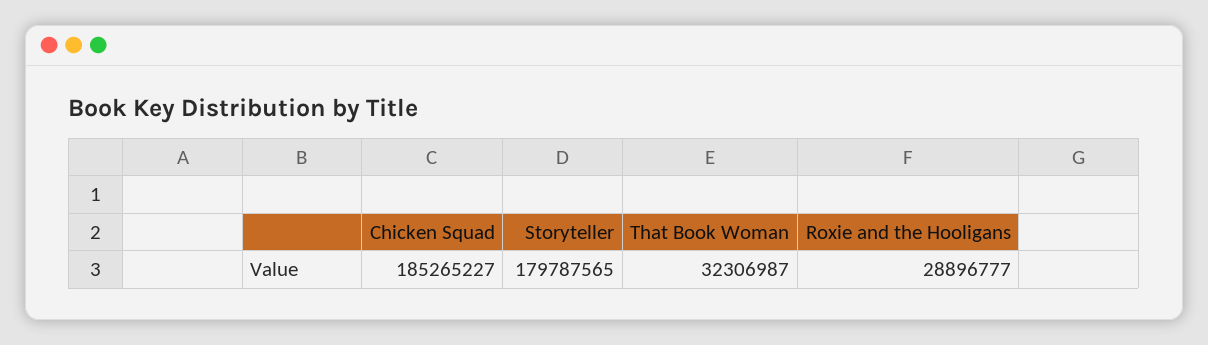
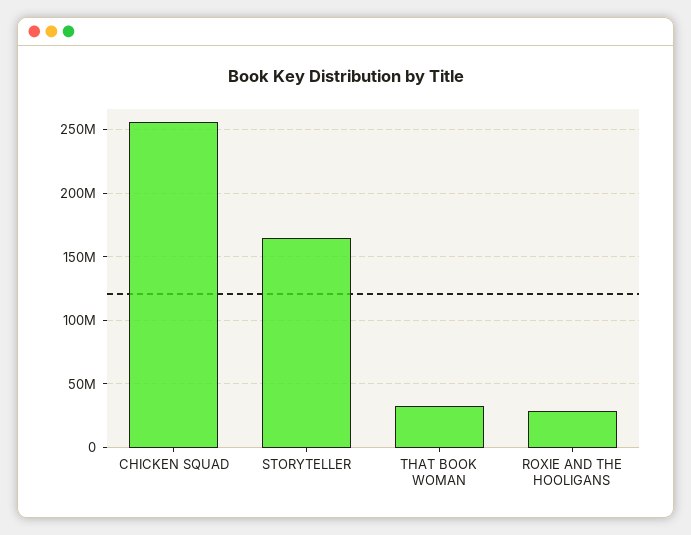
Chicken Squad: 185265227 -> 255000000
Storyteller: 179787565 -> 165000000

